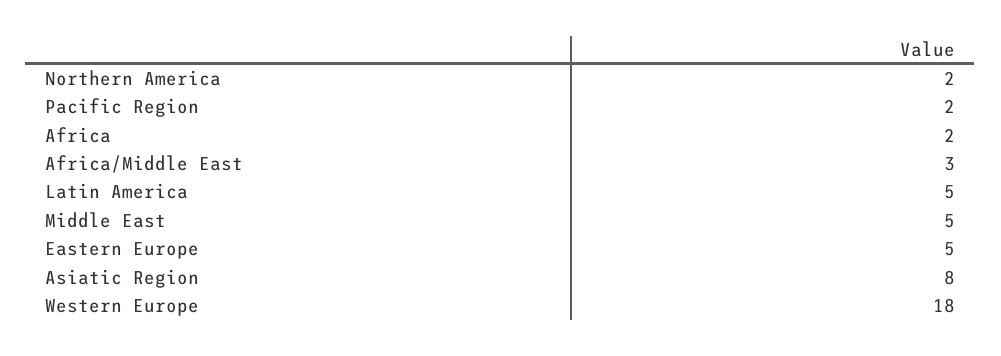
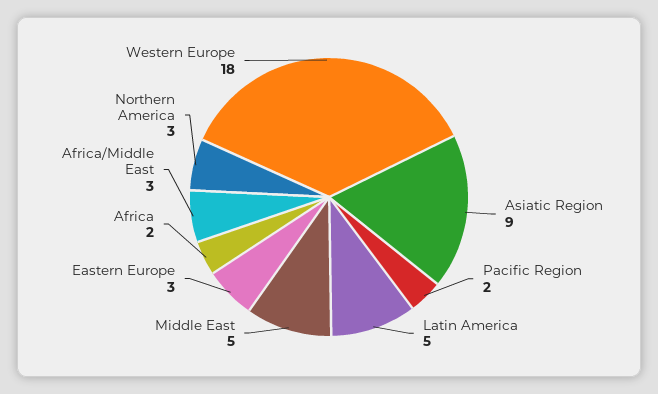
Northern America: 2 -> 3
Eastern Europe: 5 -> 3
Asiatic Region: 8 -> 9

